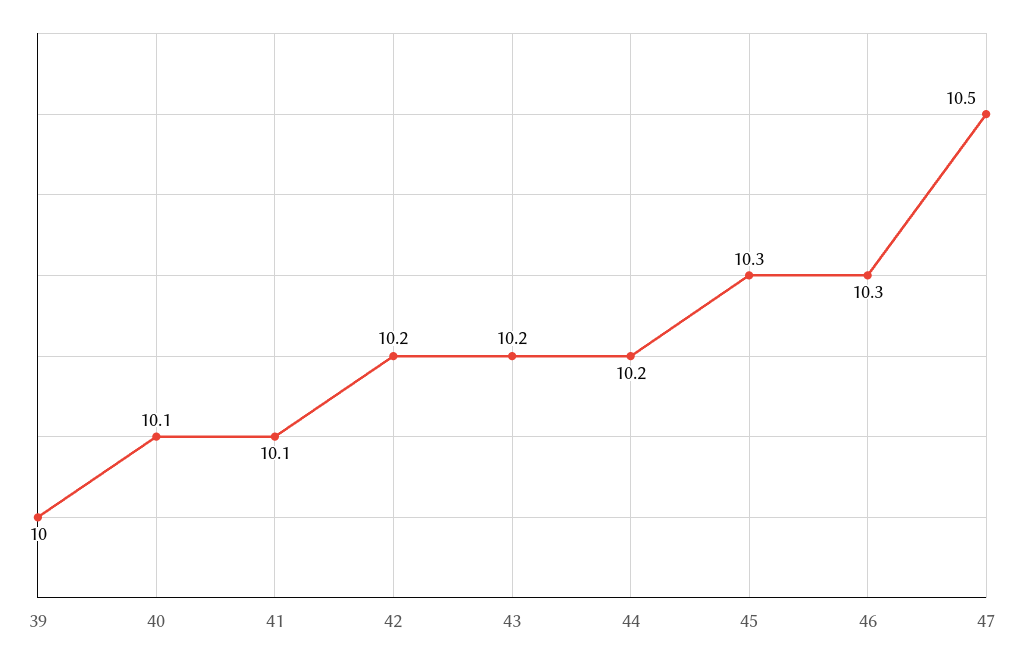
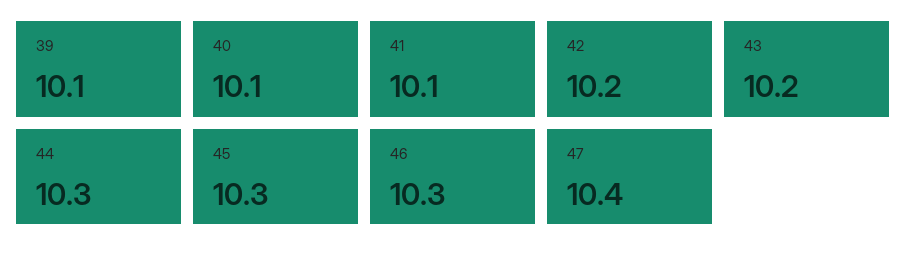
39: 10 -> 10.1
44: 10.2 -> 10.3
47: 10.5 -> 10.4

